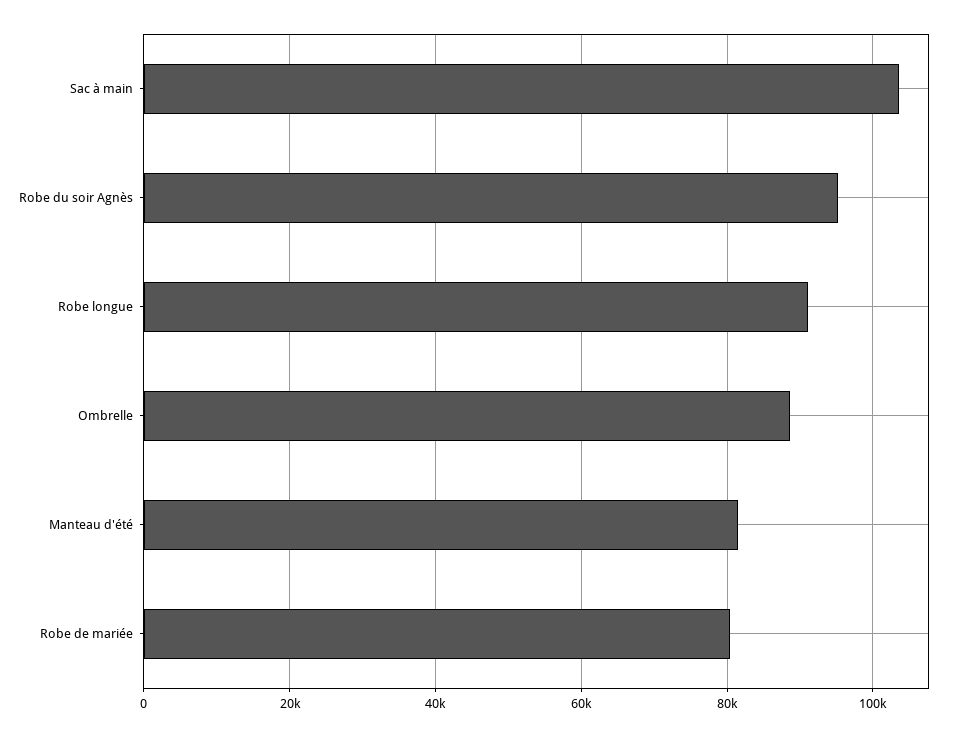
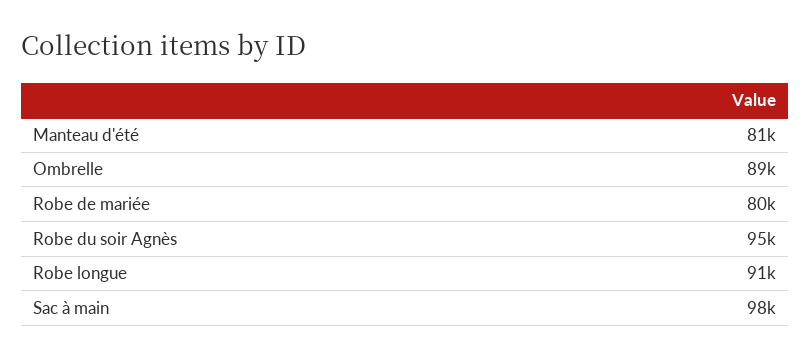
Sac à main: 104000 -> 98000

